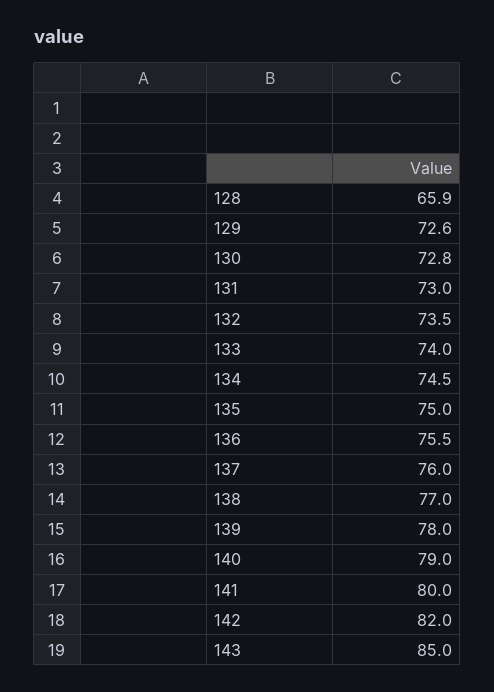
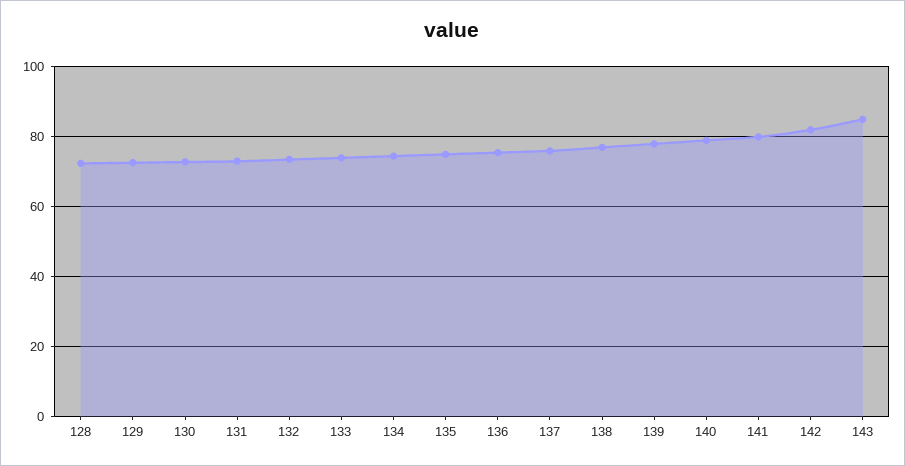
128: 65.9 -> 72

